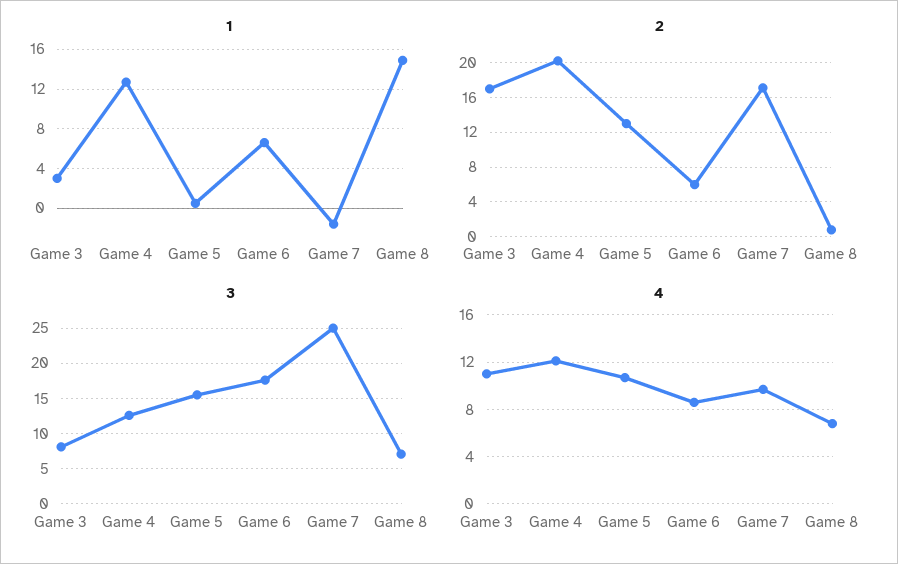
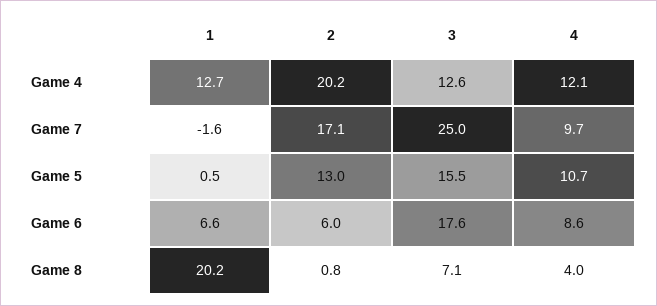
1, Game 3: 3 -> none
1, Game 8: 15 -> 20.2
2, Game 3: 17 -> none
3, Game 3: 8 -> none
4, Game 3: 11 -> none
4, Game 8: 7 -> 4

